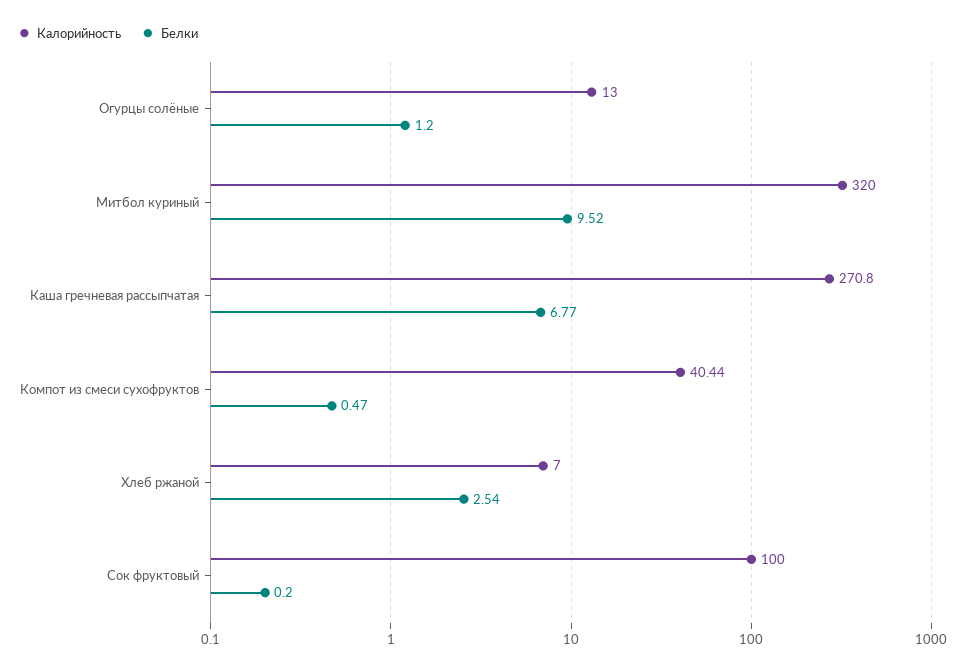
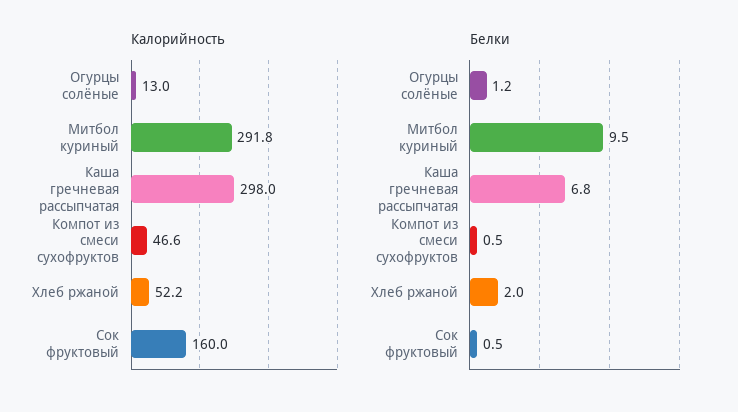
Калорийность, Митбол куриный: 320 -> 291.8
Калорийность, Каша гречневая рассыпчатая: 270.8 -> 298
Калорийность, Компот из смеси сухофруктов: 40.44 -> 46.6
Калорийность, Хлеб ржаной: 7 -> 52.2
Белки, Хлеб ржаной: 2.54 -> 2
Калорийность, Сок фруктовый: 100 -> 160
Белки, Сок фруктовый: 0.2 -> 0.5

